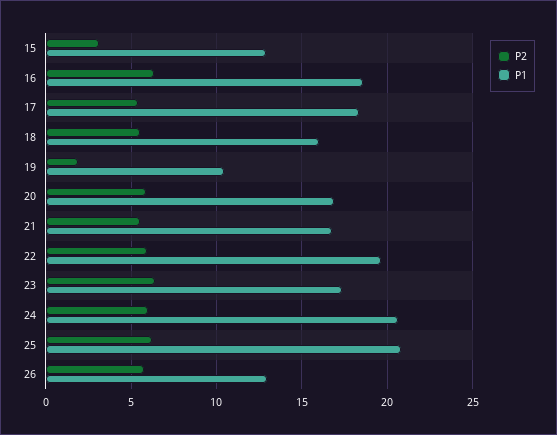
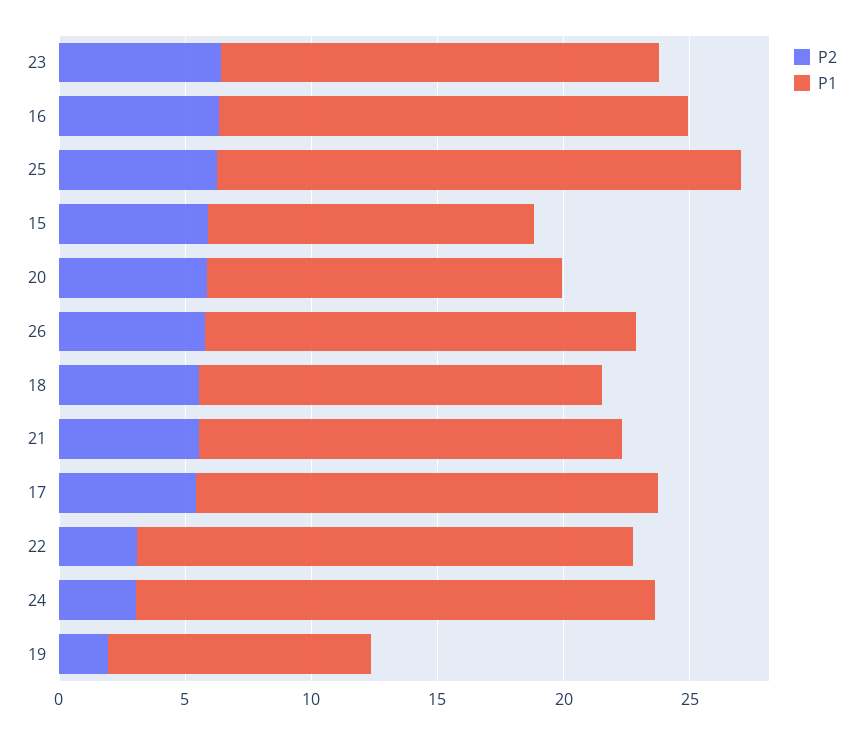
P2, 15: 3 -> 6
P1, 20: 17 -> 14
P2, 22: 6 -> 3
P2, 24: 6 -> 3
P1, 26: 13 -> 17

